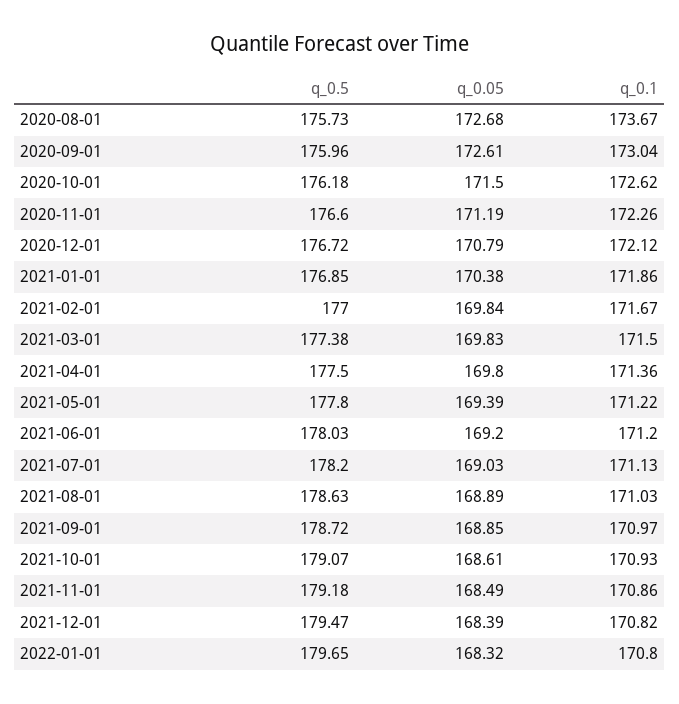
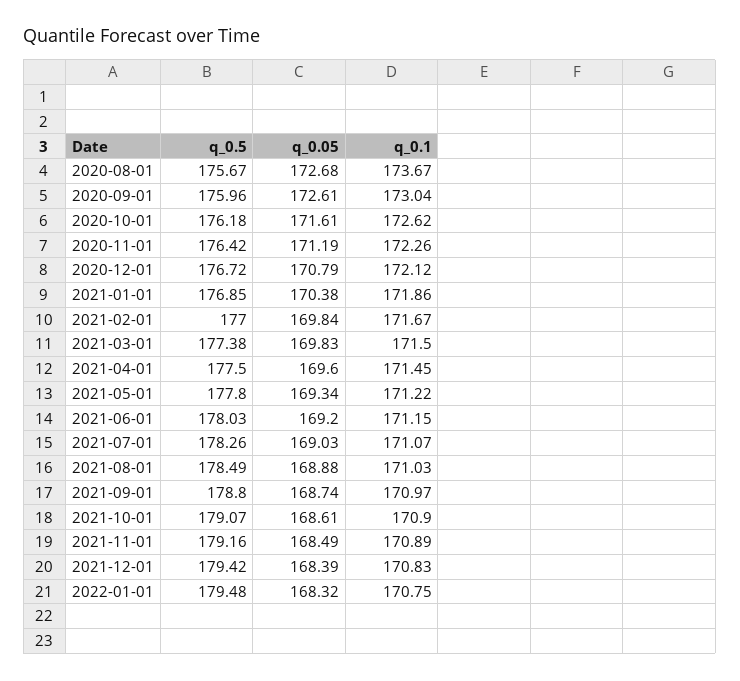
q_0.5, 2020-08-01: 175.73 -> 175.67
q_0.05, 2020-10-01: 171.5 -> 171.61
q_0.5, 2020-11-01: 176.6 -> 176.42
q_0.05, 2021-04-01: 169.8 -> 169.6
q_0.1, 2021-04-01: 171.36 -> 171.45
q_0.05, 2021-05-01: 169.39 -> 169.34
q_0.1, 2021-06-01: 171.2 -> 171.15
q_0.5, 2021-07-01: 178.2 -> 178.26
q_0.1, 2021-07-01: 171.13 -> 171.07
q_0.5, 2021-08-01: 178.63 -> 178.49
q_0.05, 2021-08-01: 168.89 -> 168.88
q_0.5, 2021-09-01: 178.72 -> 178.8
q_0.05, 2021-09-01: 168.85 -> 168.74
q_0.1, 2021-10-01: 170.93 -> 170.9
q_0.5, 2021-11-01: 179.18 -> 179.16
q_0.1, 2021-11-01: 170.86 -> 170.89
q_0.5, 2021-12-01: 179.47 -> 179.42
q_0.1, 2021-12-01: 170.82 -> 170.83
q_0.5, 2022-01-01: 179.65 -> 179.48
q_0.1, 2022-01-01: 170.8 -> 170.75

